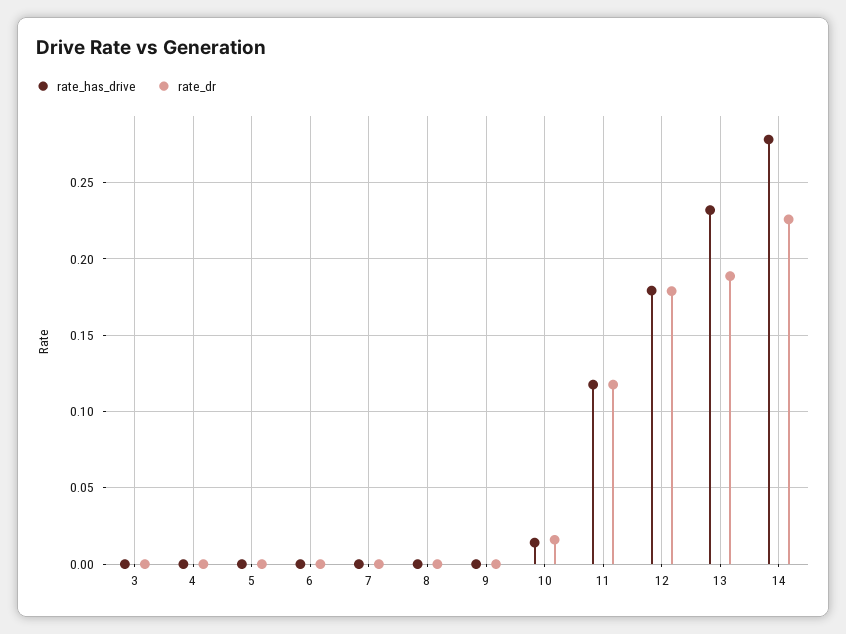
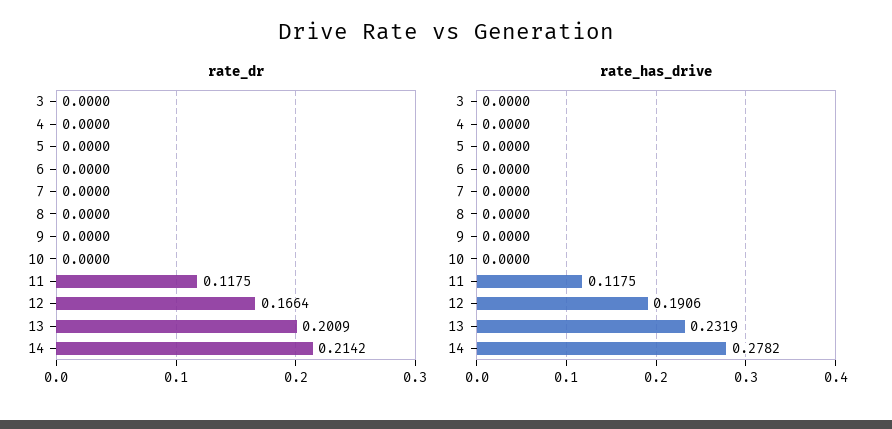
rate_has_drive, 10: 0.015 -> 0
rate_dr, 10: 0.015 -> 0
rate_has_drive, 12: 0.18 -> 0.1906
rate_dr, 12: 0.18 -> 0.1664
rate_dr, 13: 0.19 -> 0.2009
rate_dr, 14: 0.225 -> 0.2142

